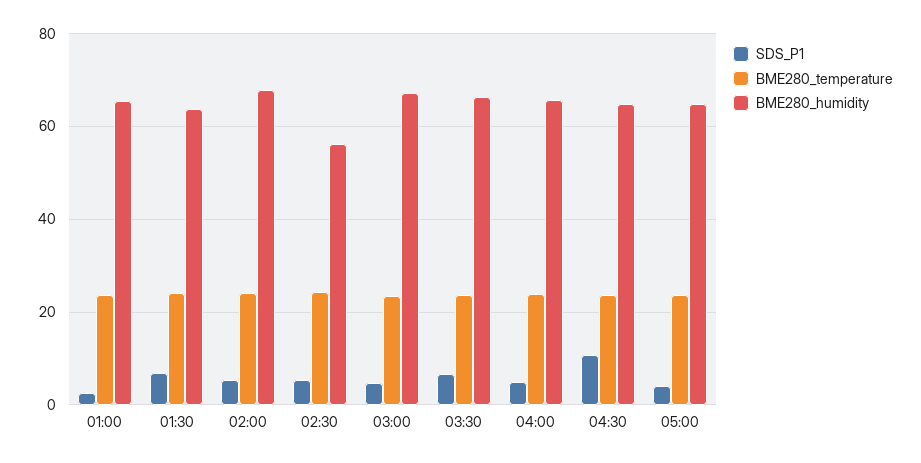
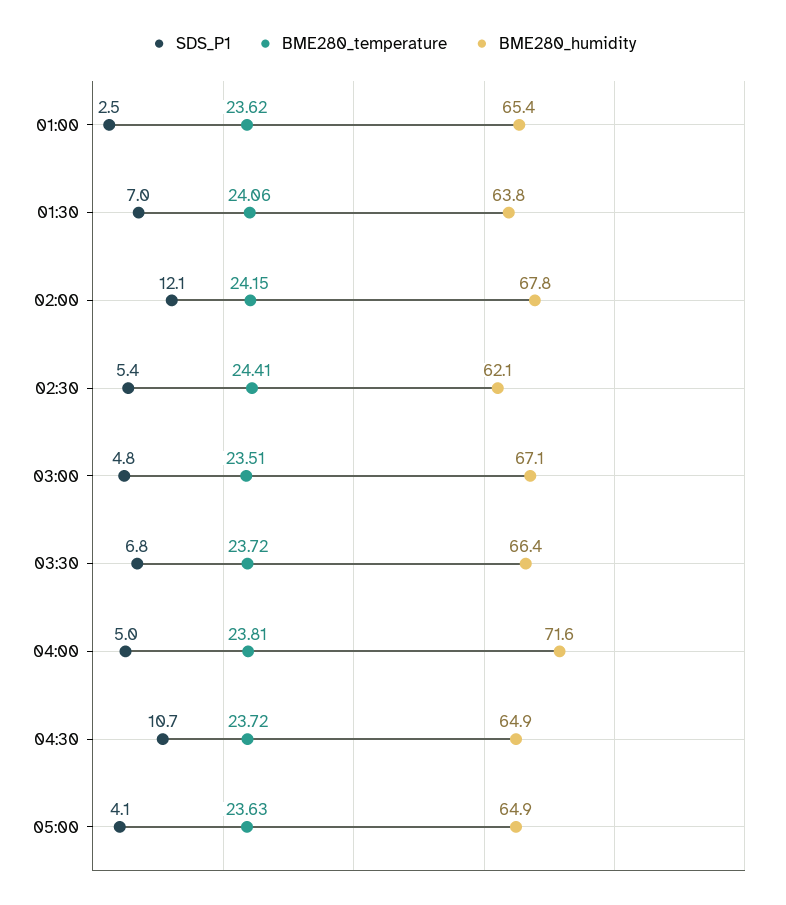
SDS_P1, 02:00: 6 -> 12.1
BME280_humidity, 02:30: 56 -> 62.1
BME280_humidity, 04:00: 66 -> 71.6

